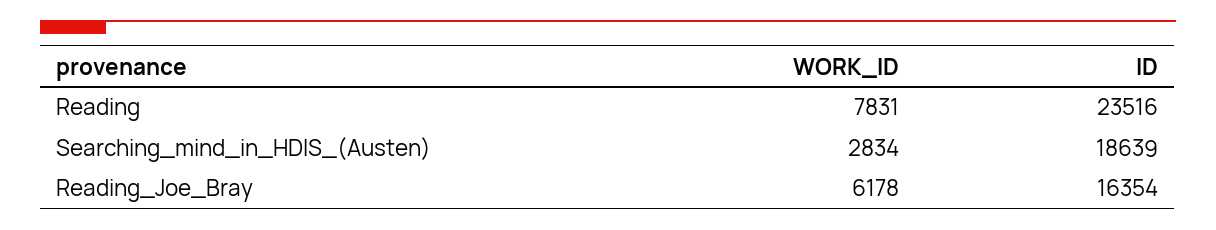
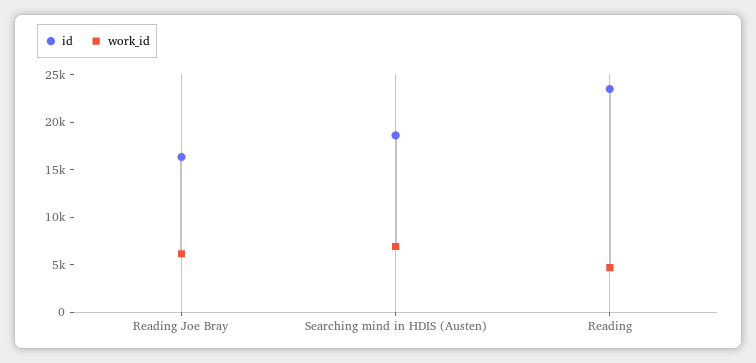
WORK_ID, Reading: 7831 -> 5000
WORK_ID, Searching_mind_in_HDIS_(Austen): 2834 -> 7000

